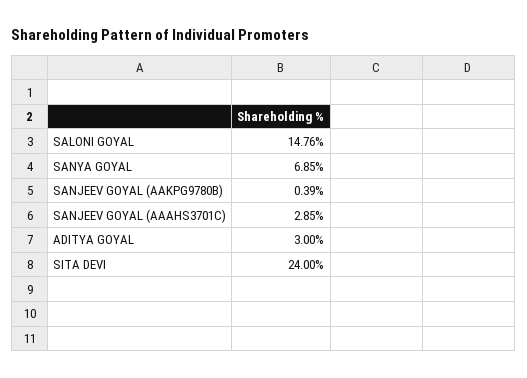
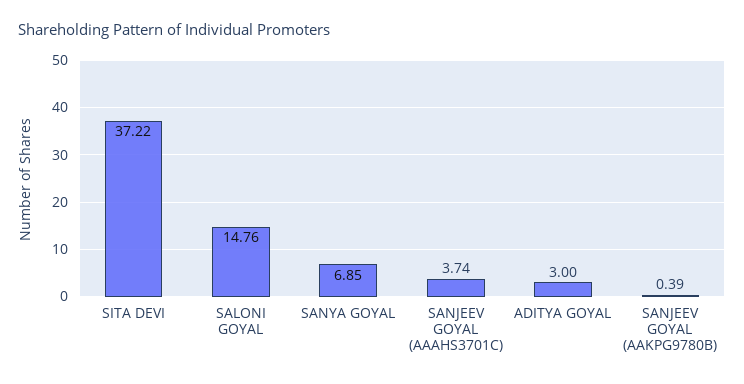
SANJEEV GOYAL (AAAHS3701C): 2.85 -> 3.74
SITA DEVI: 24 -> 37.22

